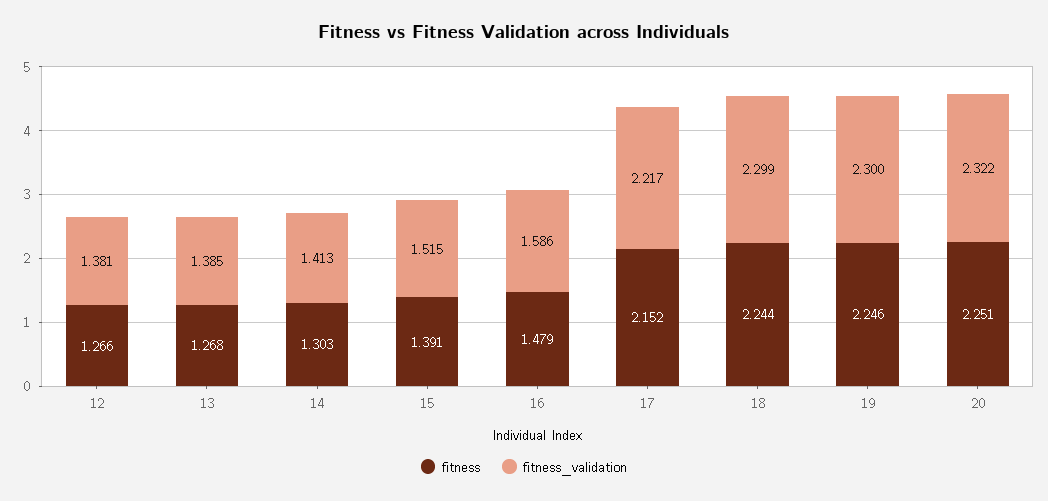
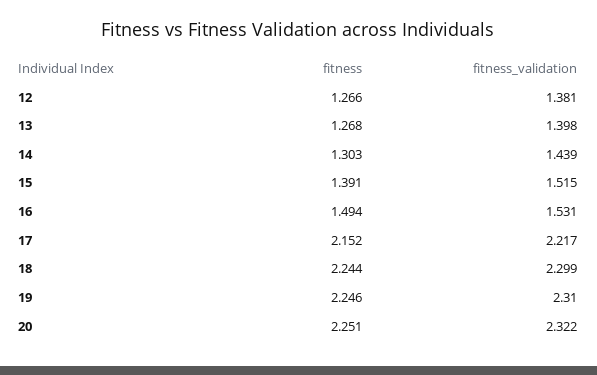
fitness_validation, 13: 1.385 -> 1.398
fitness_validation, 14: 1.413 -> 1.439
fitness, 16: 1.479 -> 1.494
fitness_validation, 16: 1.586 -> 1.531
fitness_validation, 19: 2.3 -> 2.31

